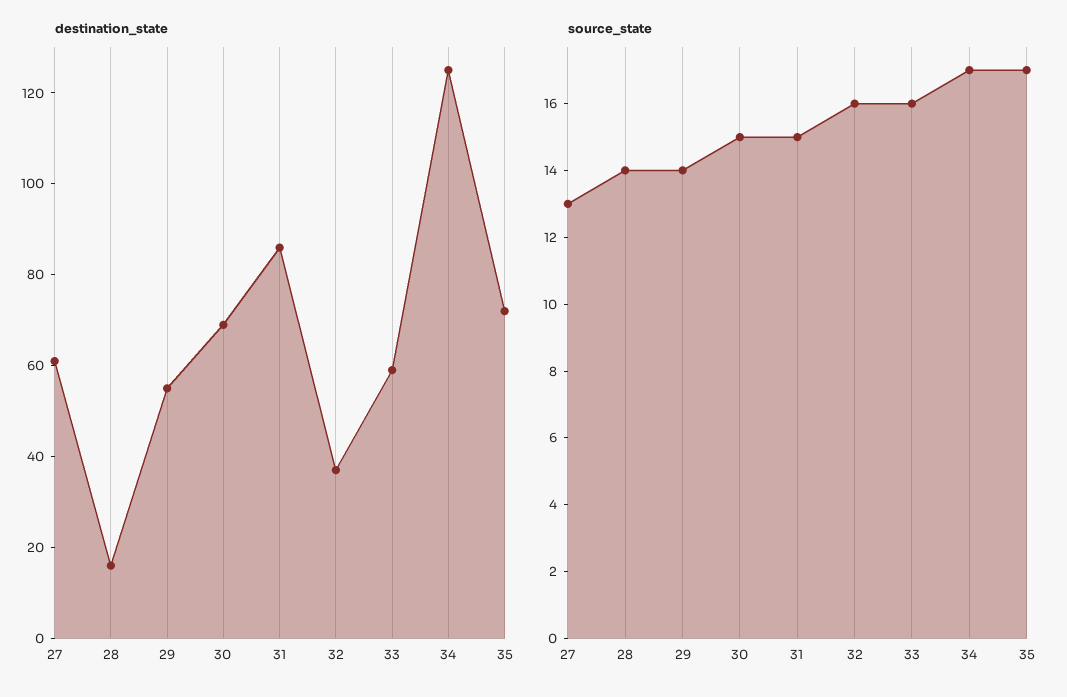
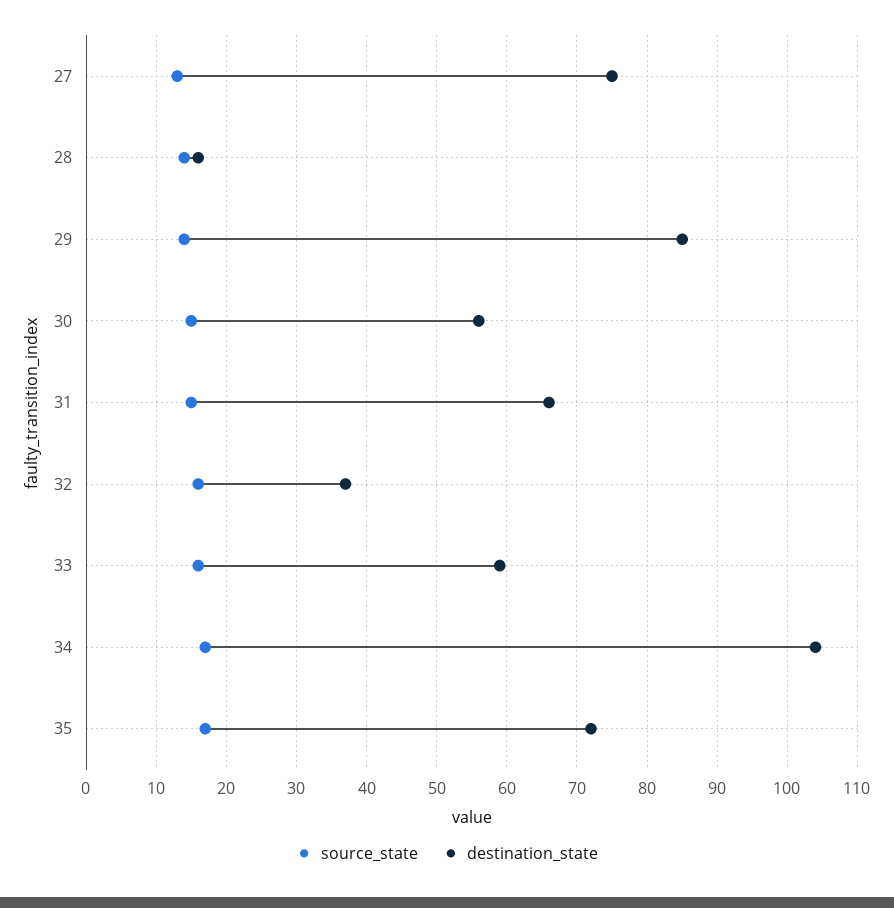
destination_state, 27: 60 -> 75
destination_state, 29: 55 -> 85
destination_state, 30: 70 -> 56
destination_state, 31: 85 -> 66
destination_state, 34: 125 -> 104

